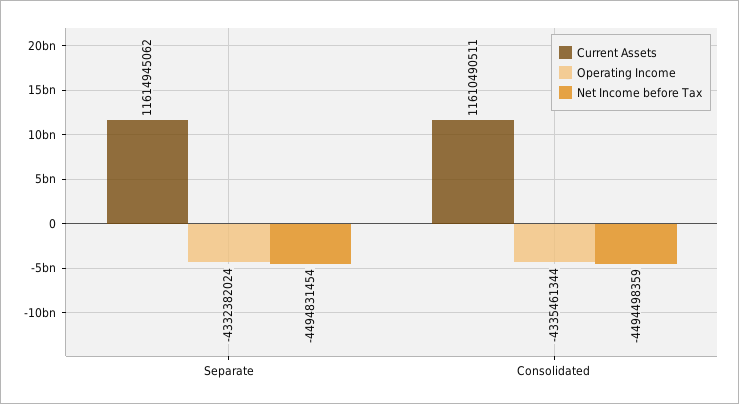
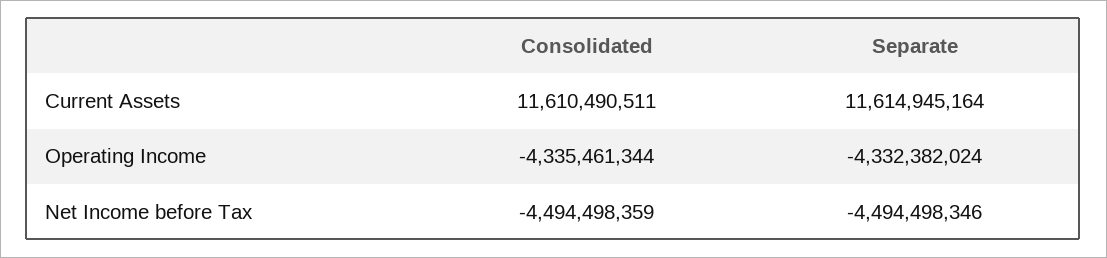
Current Assets, Separate: 11614945062 -> 11614945164
Net Income before Tax, Separate: -4494831454 -> -4494498346

